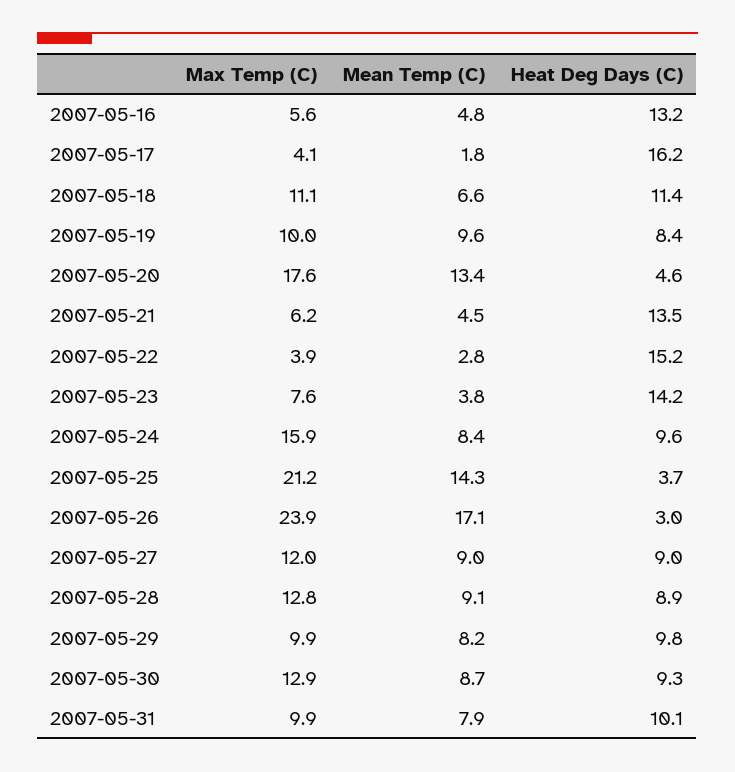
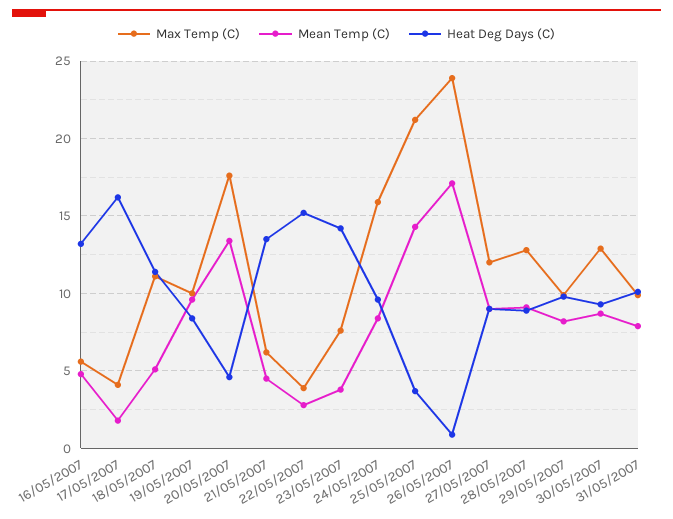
Mean Temp (C), 2007-05-18: 6.6 -> 5
Heat Deg Days (C), 2007-05-26: 3 -> 1

